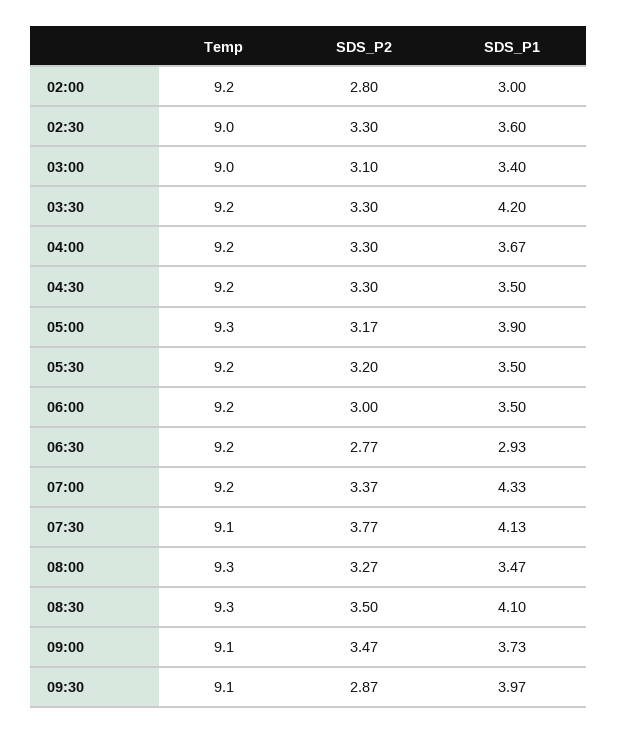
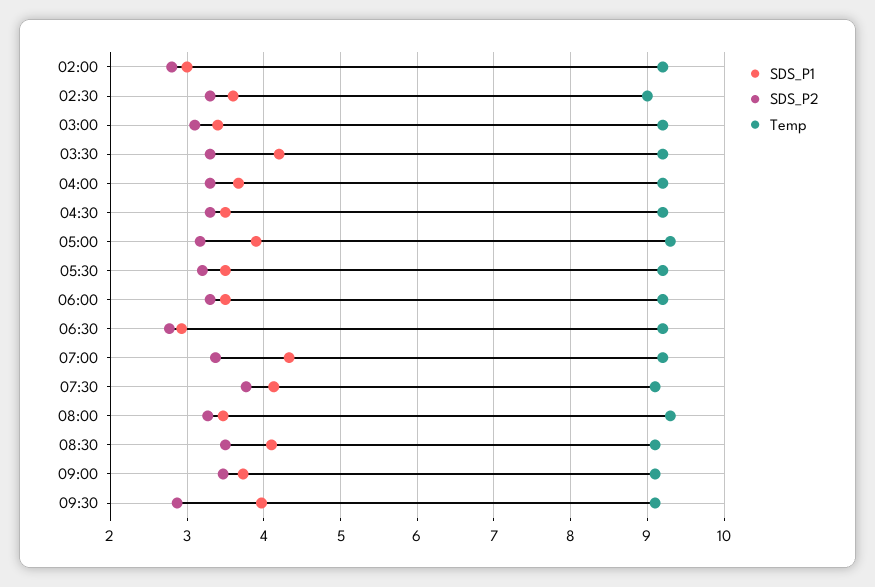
Temp, 03:00: 9 -> 9.2
SDS_P2, 06:00: 3 -> 3.3
Temp, 08:30: 9.3 -> 9.1

